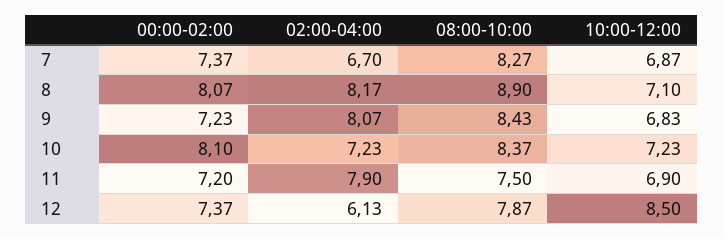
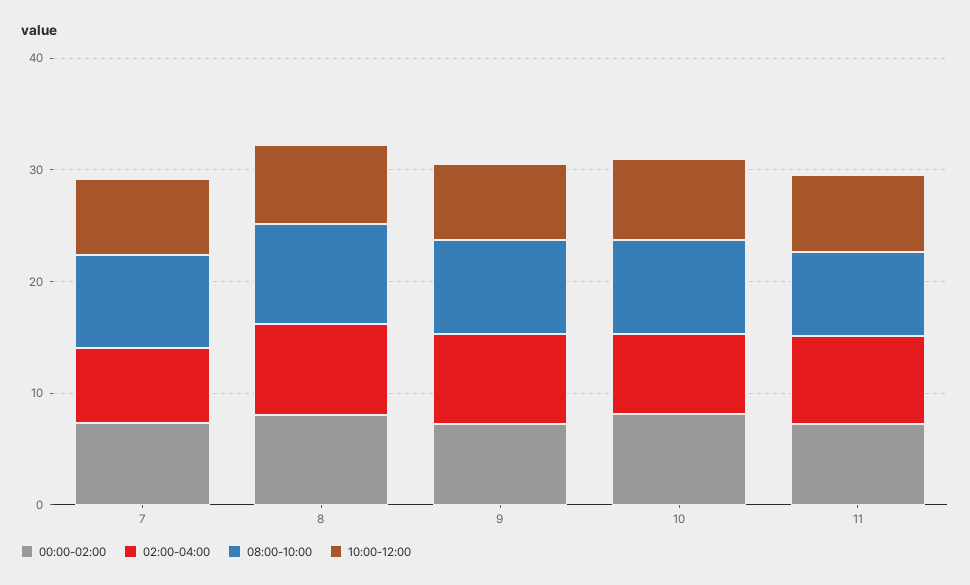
00:00-02:00, 12: 7.37 -> none
02:00-04:00, 12: 6.13 -> none
08:00-10:00, 12: 7.87 -> none
10:00-12:00, 12: 8.5 -> none

